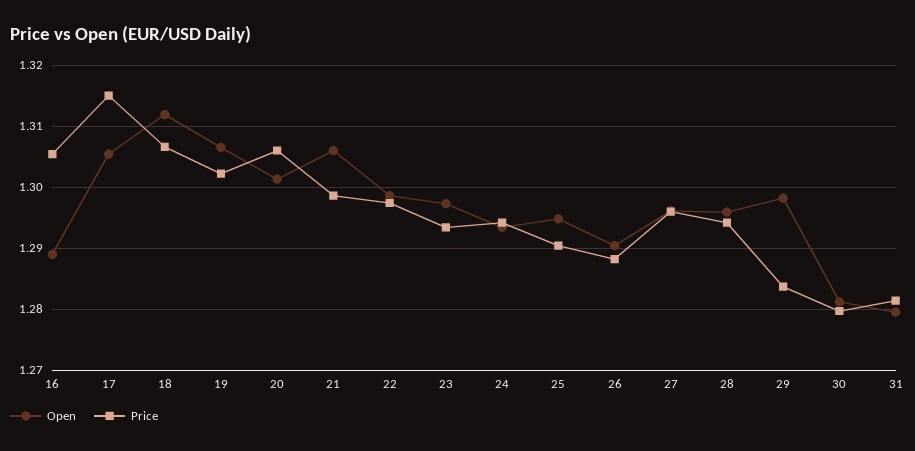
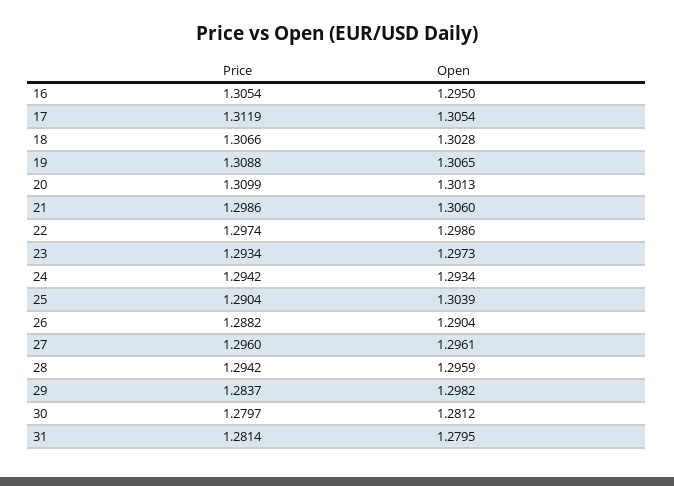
Open, 16: 1.289 -> 1.295
Price, 17: 1.315 -> 1.3119
Open, 18: 1.312 -> 1.3028
Price, 19: 1.302 -> 1.3088
Price, 20: 1.306 -> 1.3099
Open, 25: 1.295 -> 1.3039

